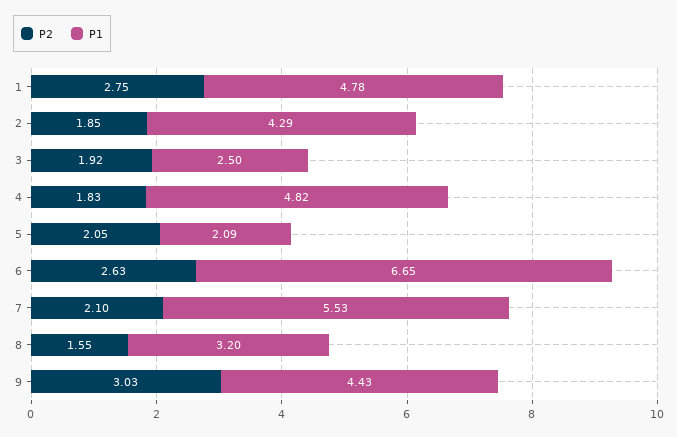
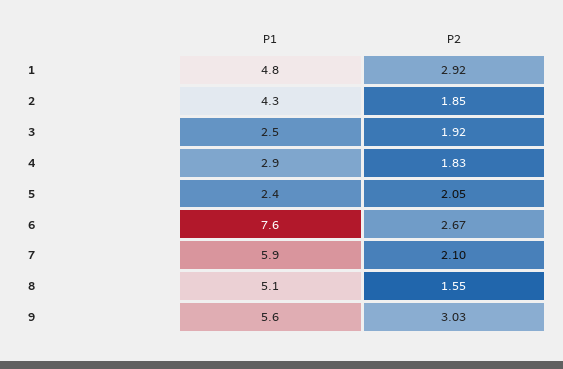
P2, 1: 2.75 -> 2.92
P1, 4: 4.82 -> 2.9
P1, 5: 2.09 -> 2.4
P2, 6: 2.63 -> 2.67
P1, 6: 6.65 -> 7.6
P1, 7: 5.53 -> 5.9
P1, 8: 3.2 -> 5.1
P1, 9: 4.43 -> 5.6

